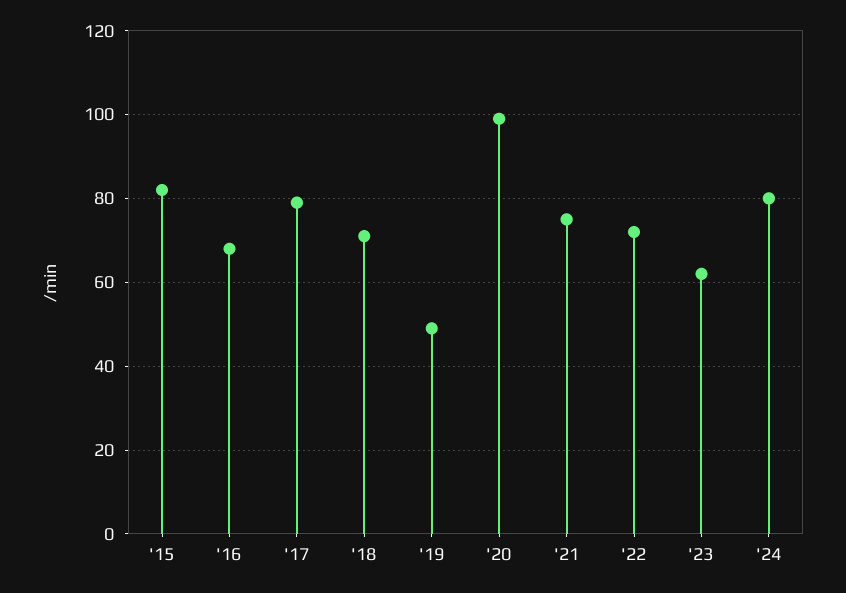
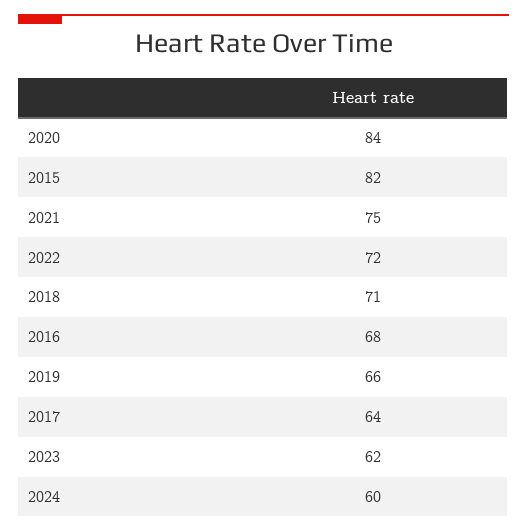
'17: 80 -> 64
'19: 50 -> 66
'20: 100 -> 84
'24: 80 -> 60

